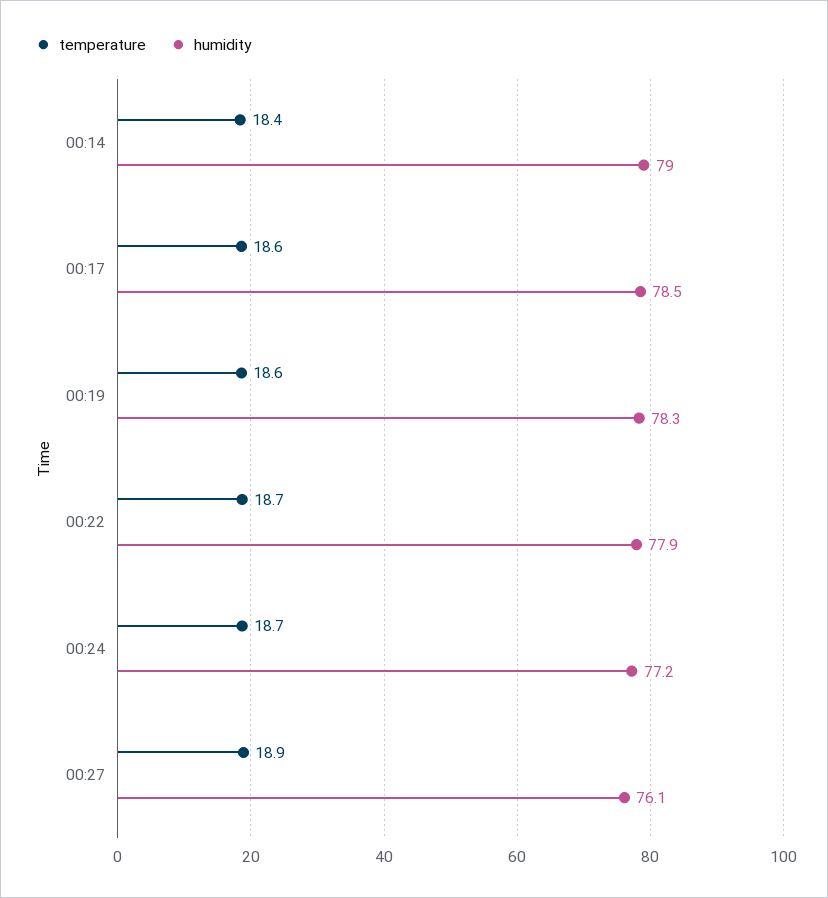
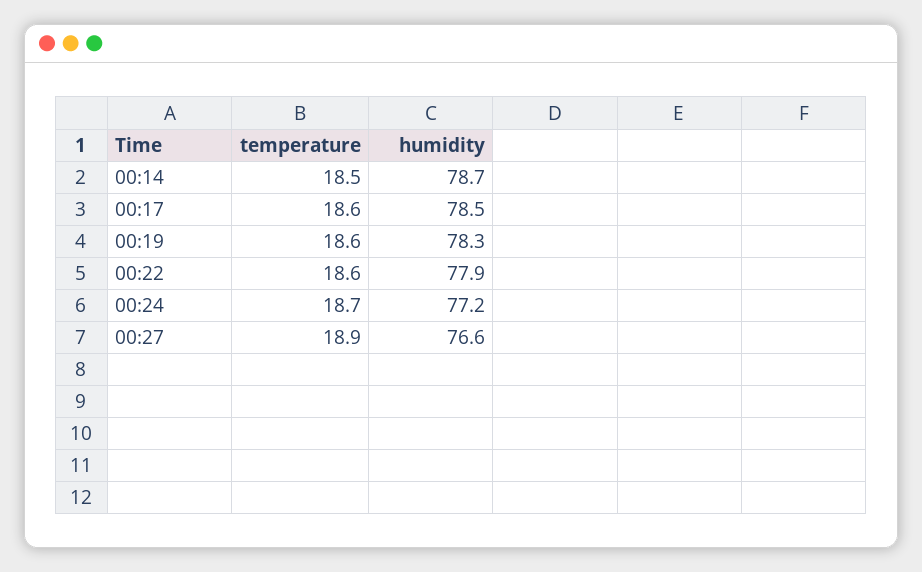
temperature, 00:14: 18.4 -> 18.5
humidity, 00:14: 79 -> 78.7
temperature, 00:22: 18.7 -> 18.6
humidity, 00:27: 76.1 -> 76.6

